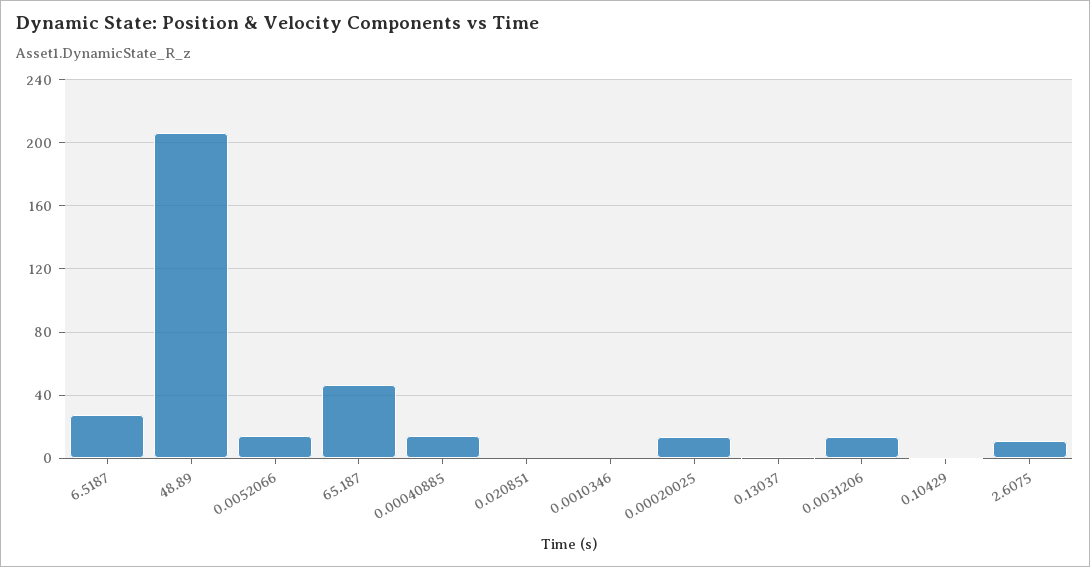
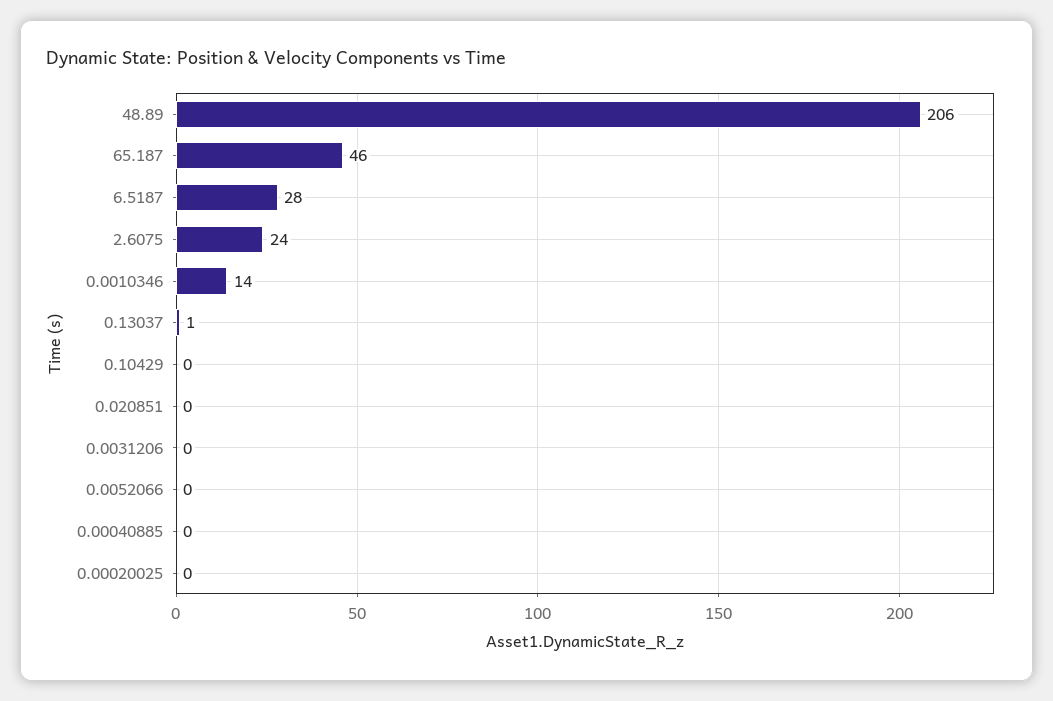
0.0052066: 15 -> 0
0.00040885: 15 -> 0
0.0010346: 0 -> 14
0.00020025: 15 -> 0
0.0031206: 15 -> 0
2.6075: 10 -> 24

